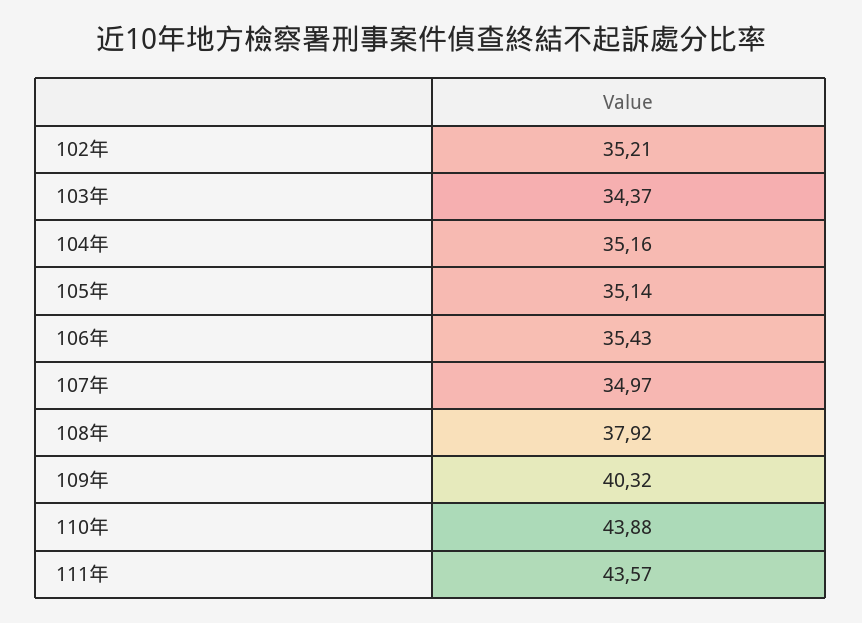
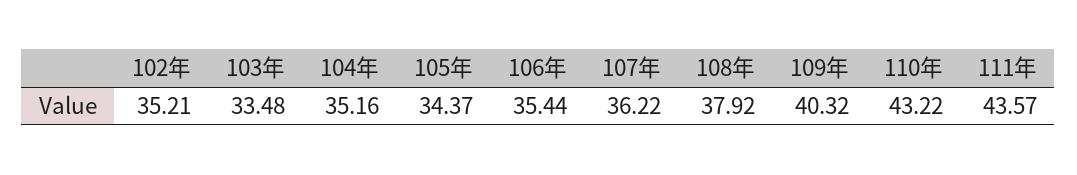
103年: 34.37 -> 33.48
105年: 35.14 -> 34.37
106年: 35.43 -> 35.44
107年: 34.97 -> 36.22
110年: 43.88 -> 43.22

